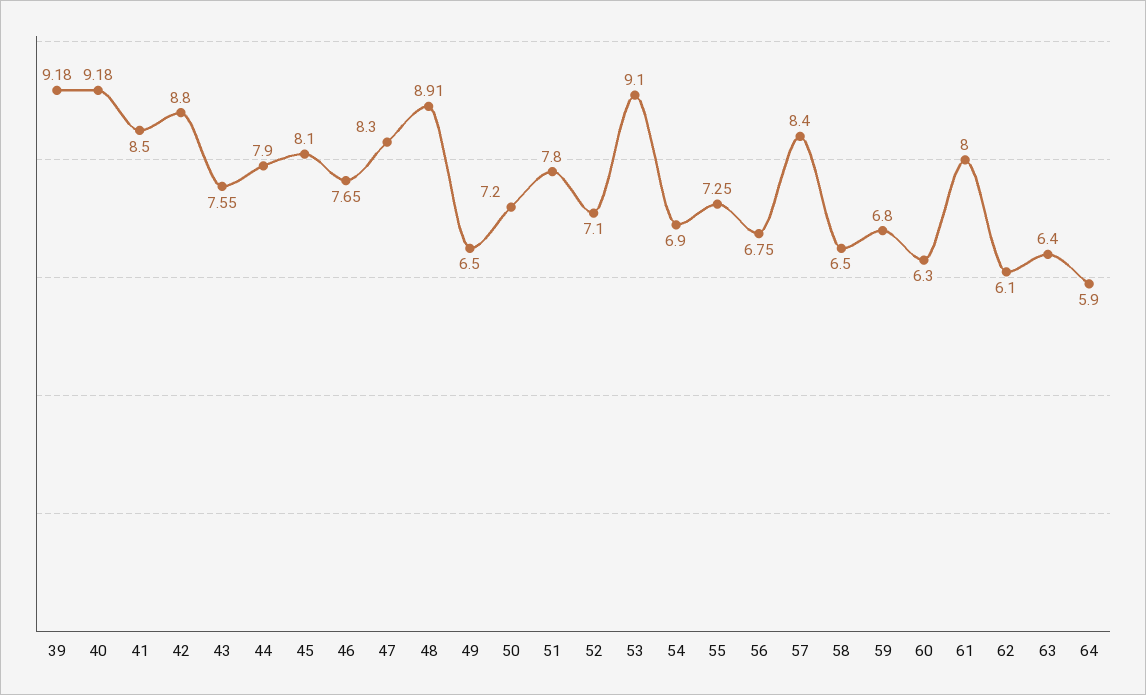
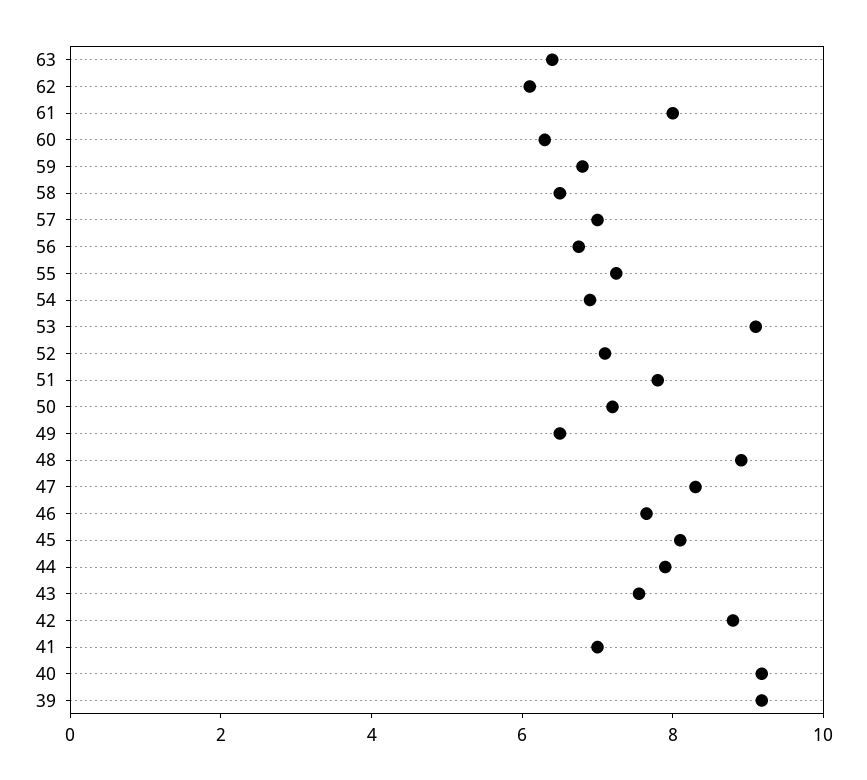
41: 8.5 -> 7
57: 8.4 -> 7
64: 5.9 -> none

